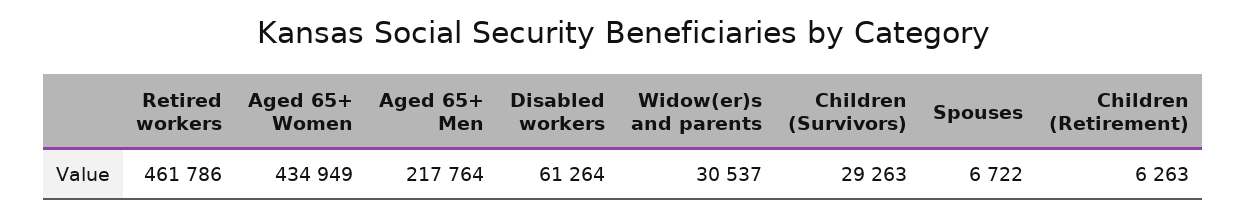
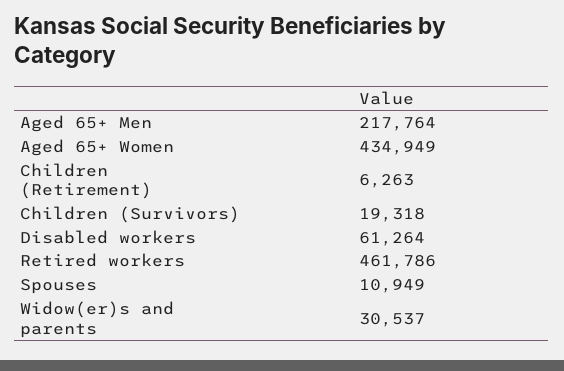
Children (Survivors): 29263 -> 19318
Spouses: 6722 -> 10949

